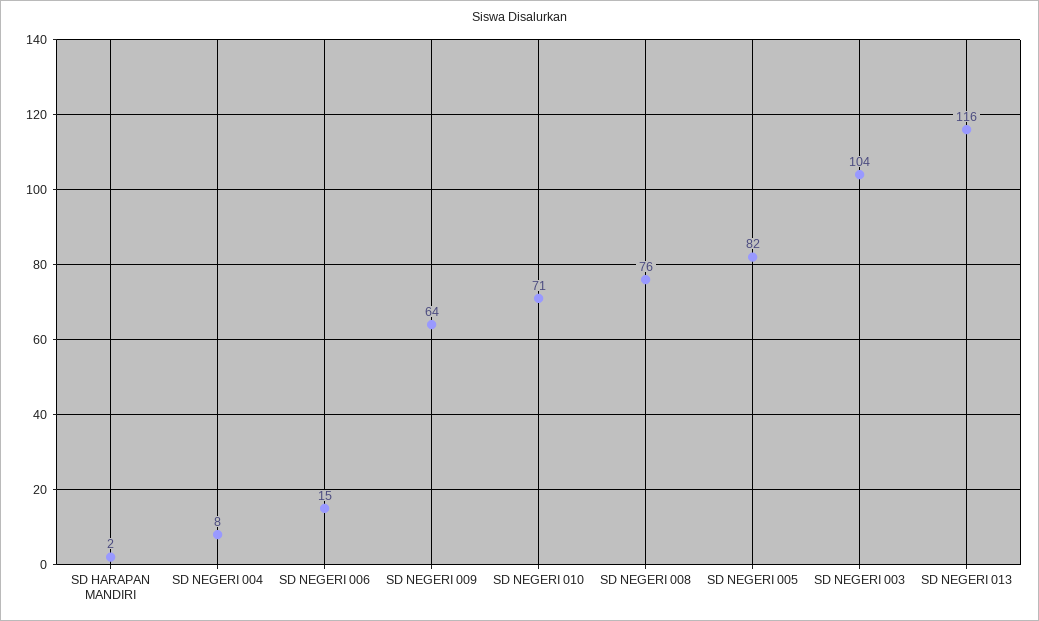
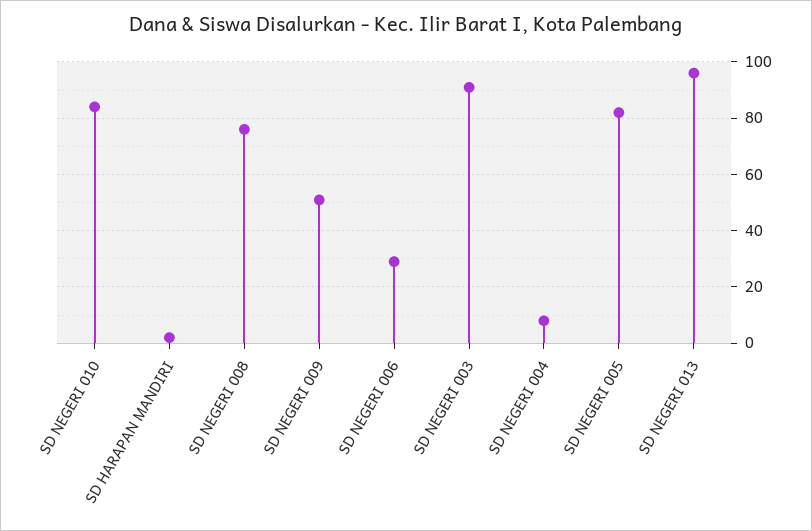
SD NEGERI 006: 15 -> 30
SD NEGERI 009: 64 -> 50
SD NEGERI 010: 71 -> 85
SD NEGERI 003: 104 -> 90
SD NEGERI 013: 116 -> 95

